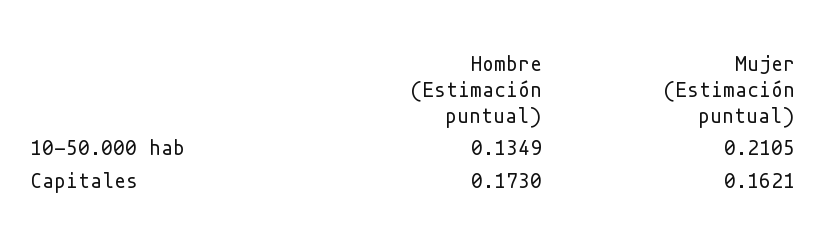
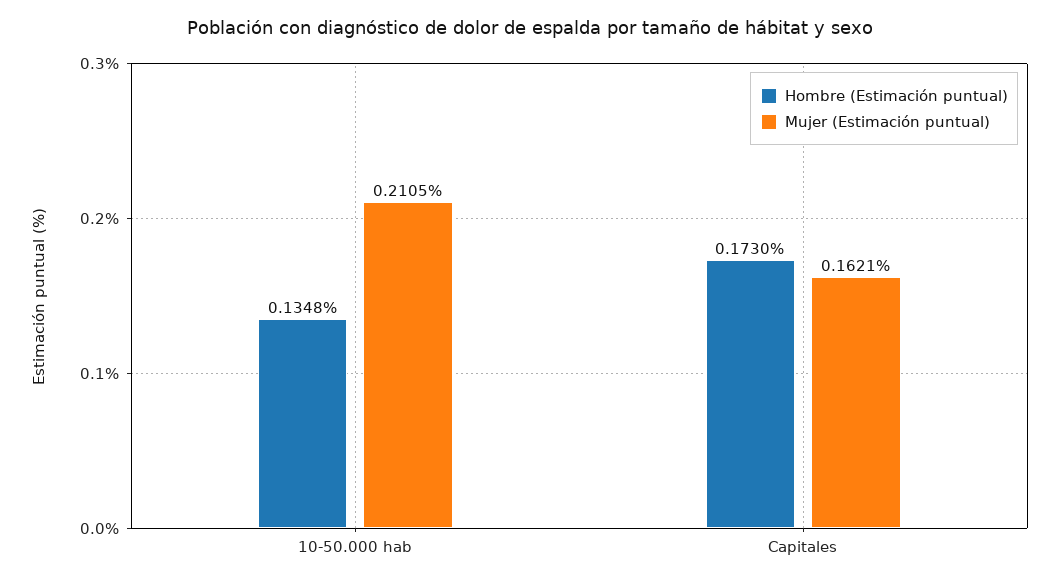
Hombre (Estimación puntual), 10-50.000 hab: 0.1349 -> 0.1348

